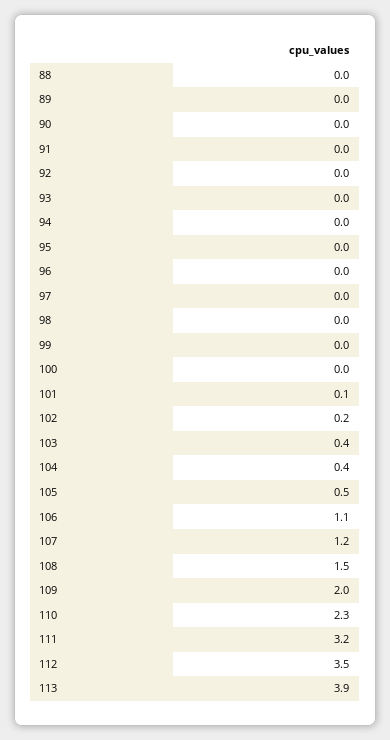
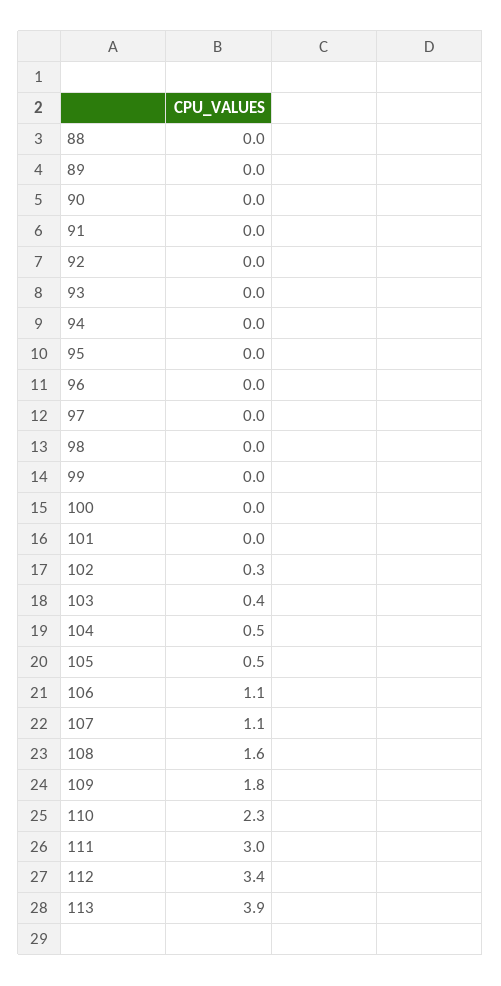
101: 0.1 -> 0
102: 0.2 -> 0.3
104: 0.4 -> 0.5
107: 1.2 -> 1.1
108: 1.5 -> 1.6
109: 2 -> 1.8
111: 3.2 -> 3
112: 3.5 -> 3.4

